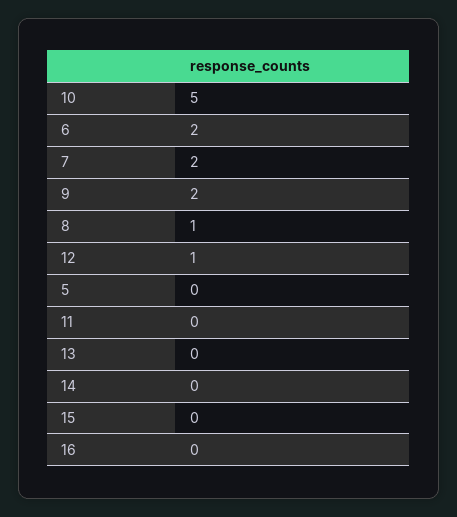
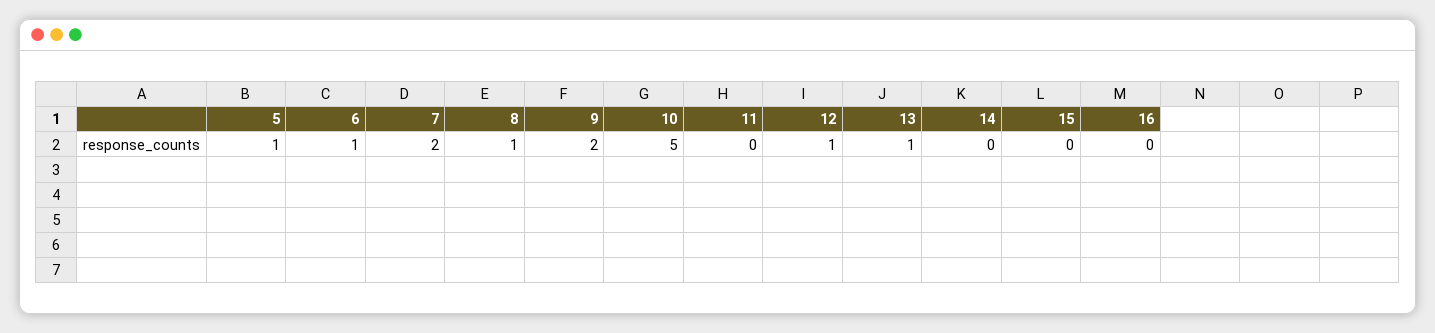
6: 2 -> 1
5: 0 -> 1
13: 0 -> 1

